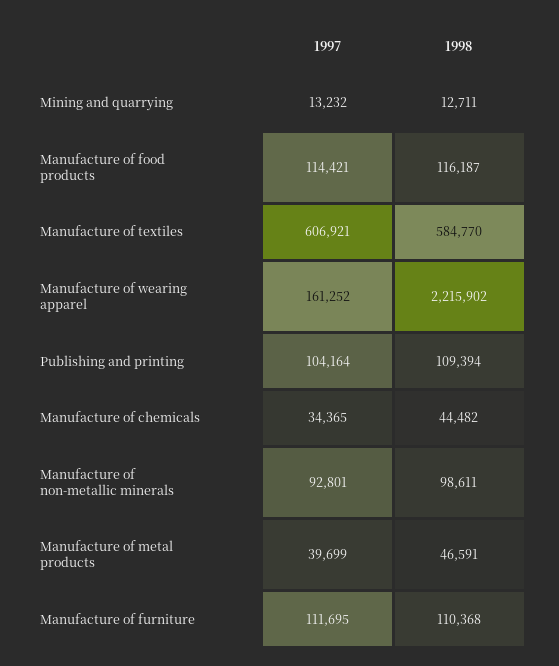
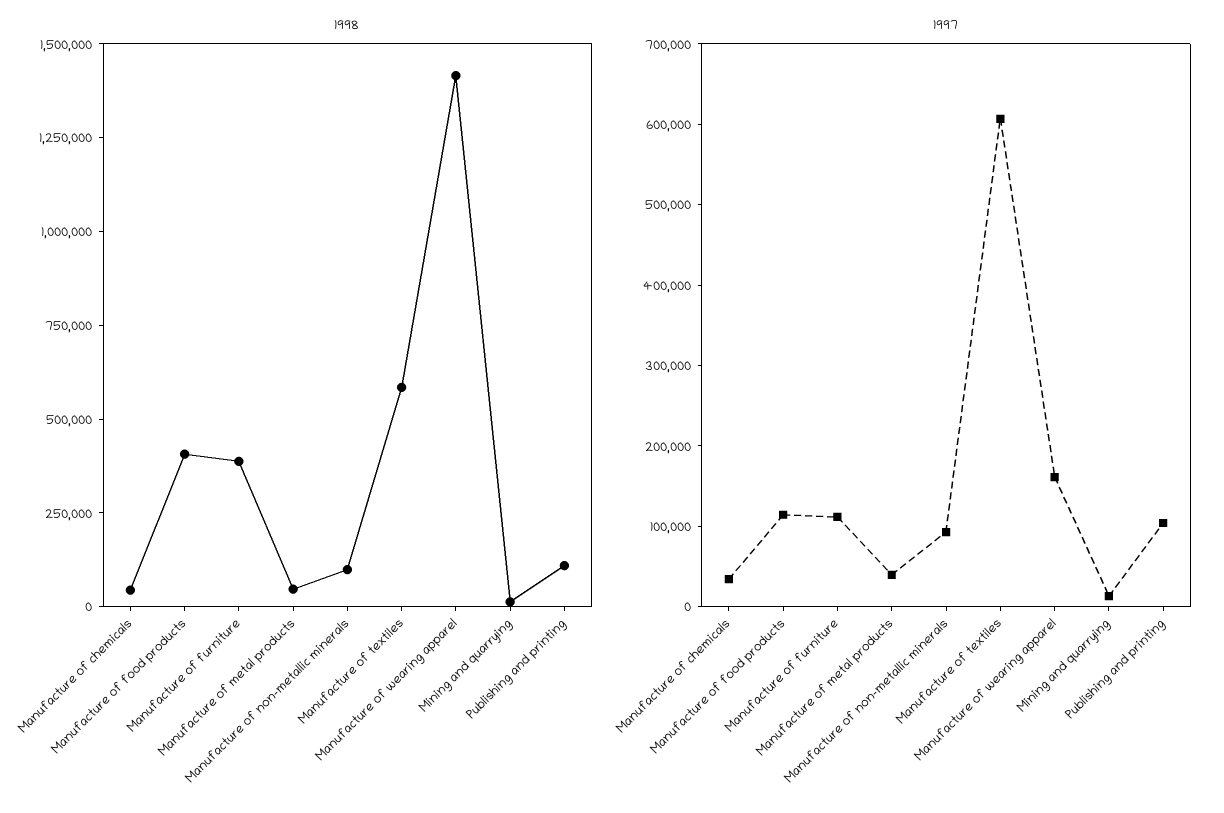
1998, Manufacture of food products: 116187 -> 400000
1998, Manufacture of wearing apparel: 2215902 -> 1400000
1998, Manufacture of furniture: 110368 -> 400000

